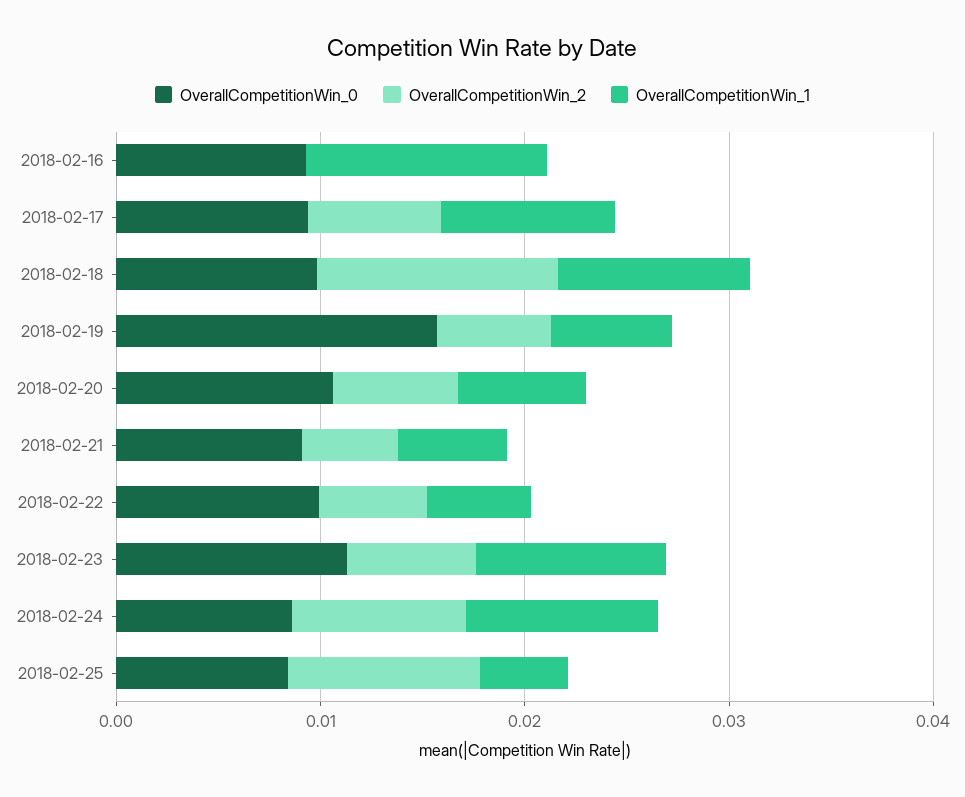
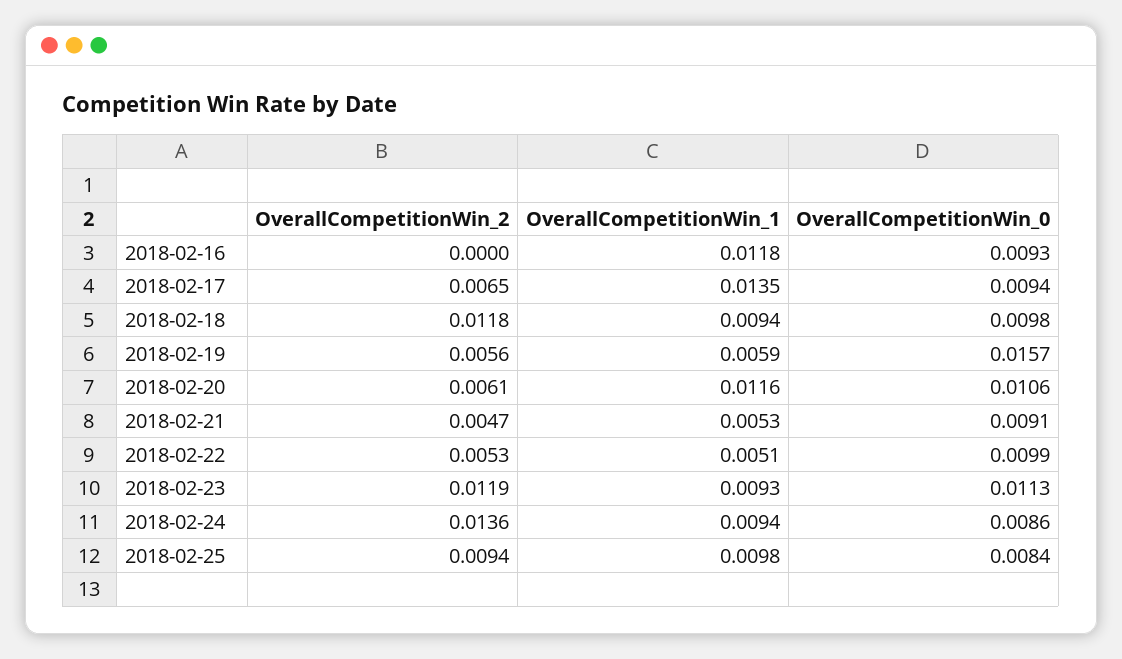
OverallCompetitionWin_1, 2018-02-17: 0.008 -> 0.0135
OverallCompetitionWin_1, 2018-02-20: 0.006 -> 0.0116
OverallCompetitionWin_2, 2018-02-23: 0.006 -> 0.0119
OverallCompetitionWin_2, 2018-02-24: 0.008 -> 0.0136
OverallCompetitionWin_1, 2018-02-25: 0.004 -> 0.0098

